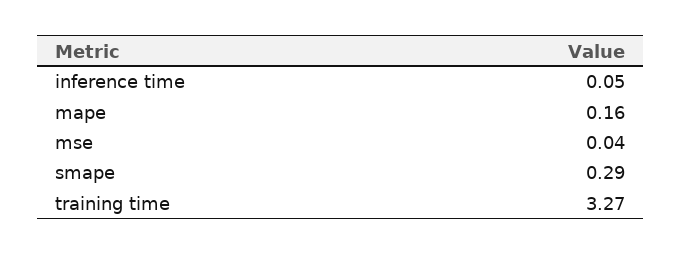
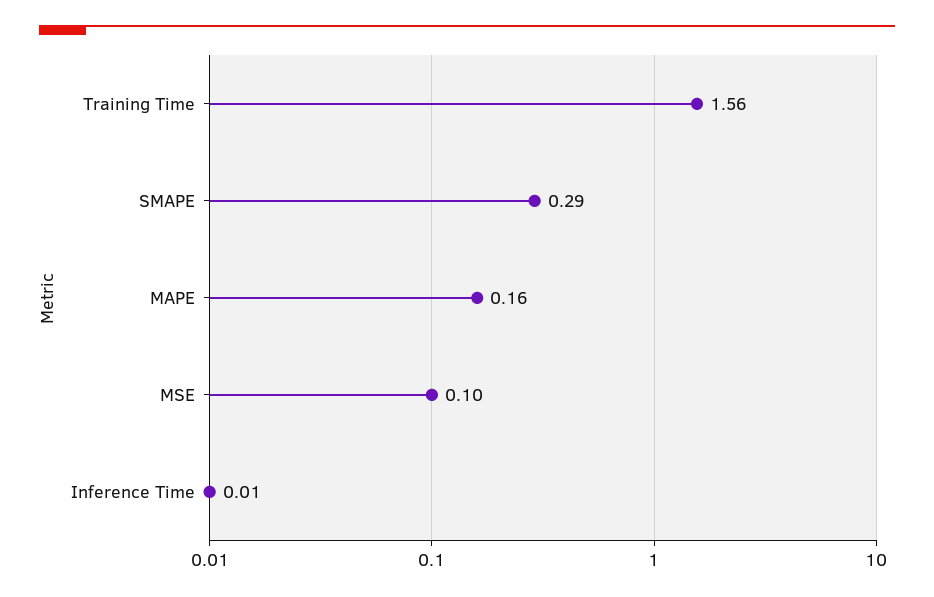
inference time: 0.05 -> 0.01
mse: 0.04 -> 0.1
training time: 3.27 -> 1.56

